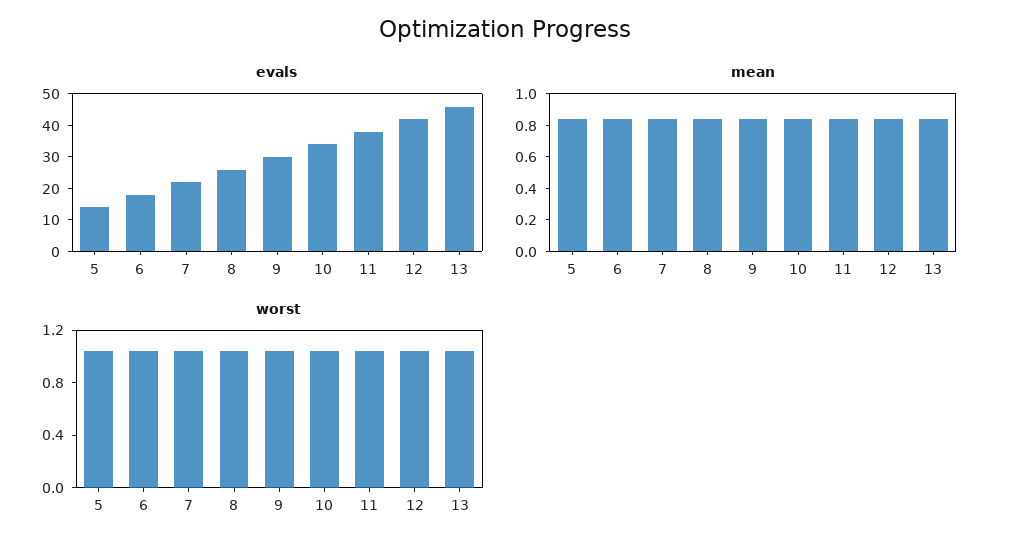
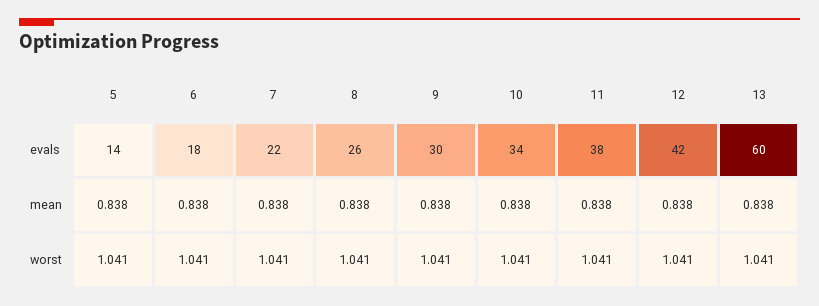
evals, 13: 45 -> 60

